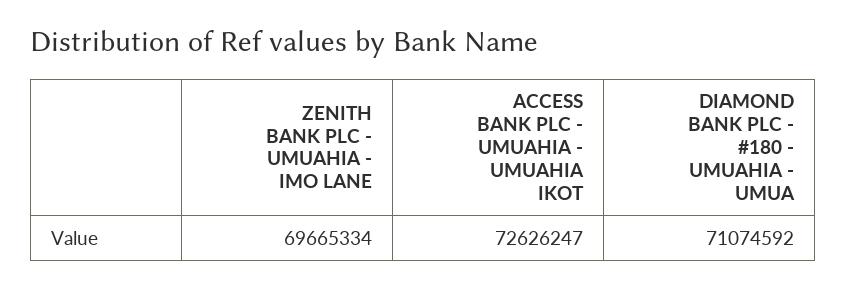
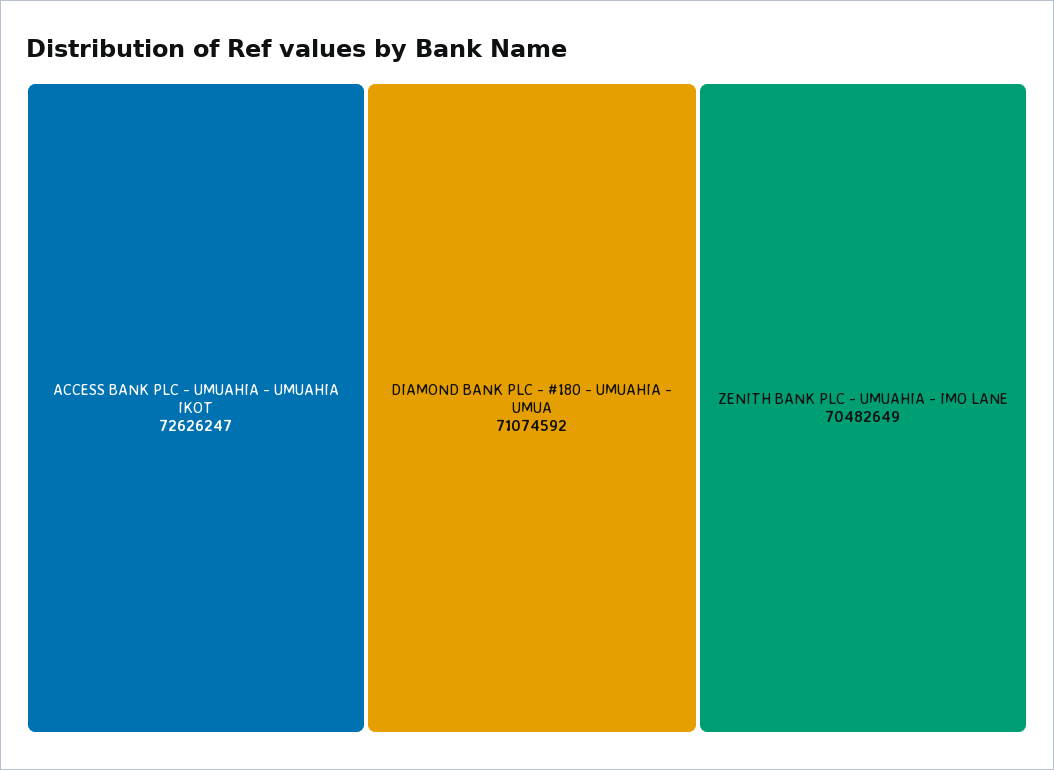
ZENITH BANK PLC - UMUAHIA - IMO LANE: 69665334 -> 70482649

